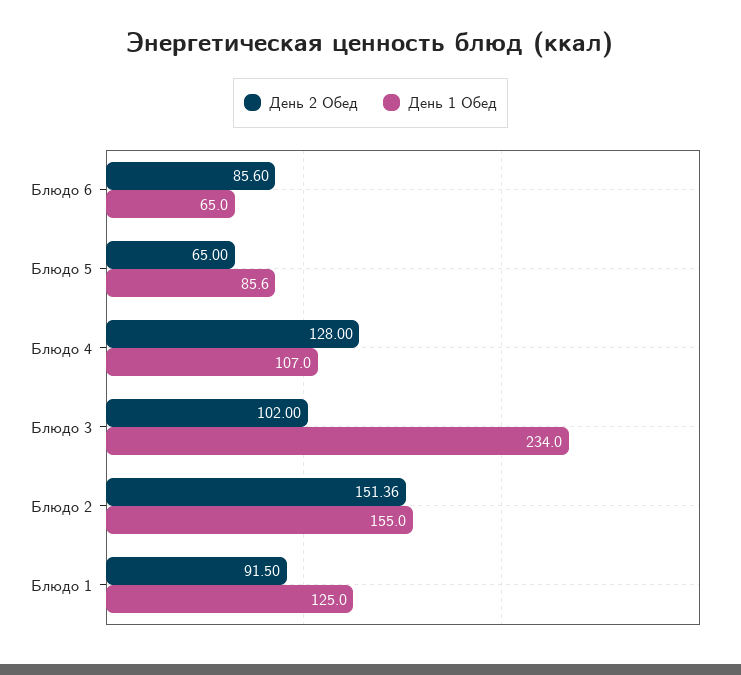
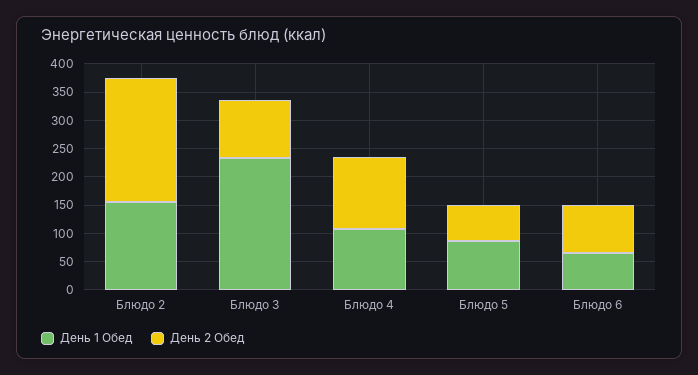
День 2 Обед, Блюдо 2: 151.36 -> 225
День 2 Обед, Блюдо 1: 91.5 -> none
День 1 Обед, Блюдо 1: 125 -> none

